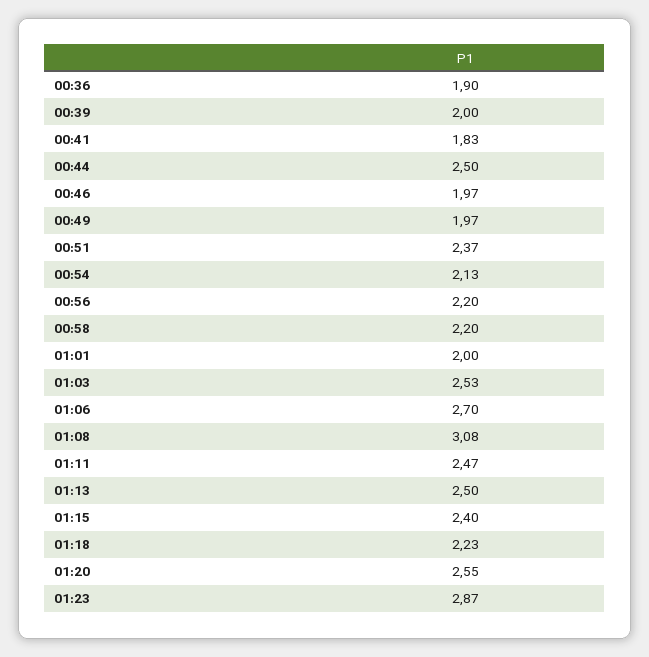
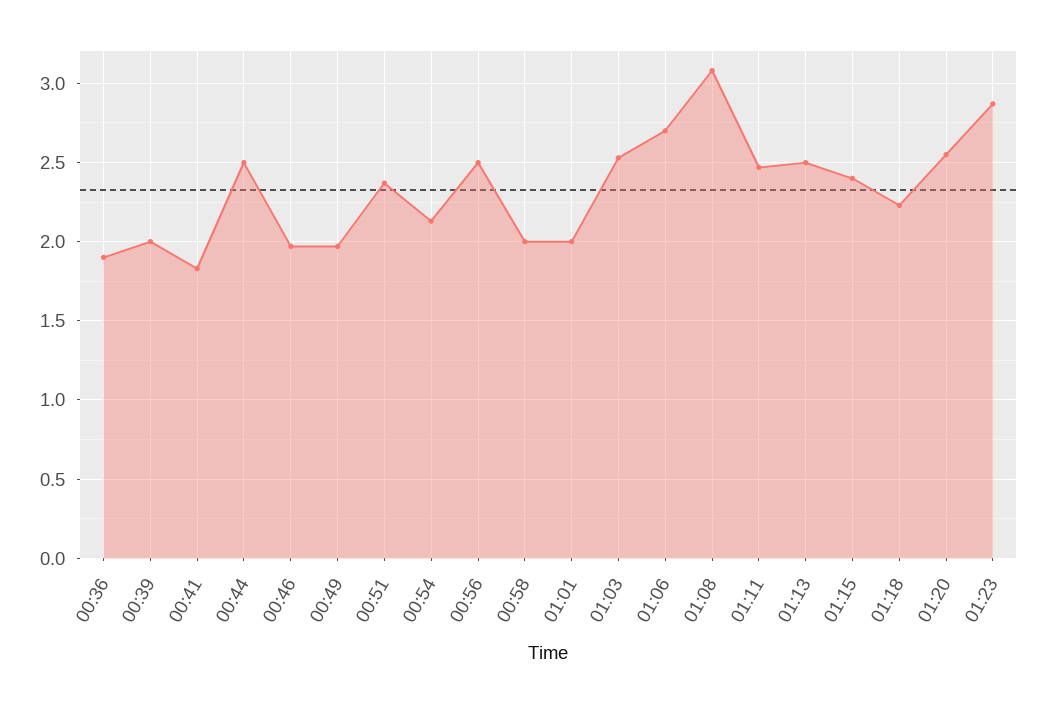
00:56: 2.2 -> 2.5
00:58: 2.2 -> 2

